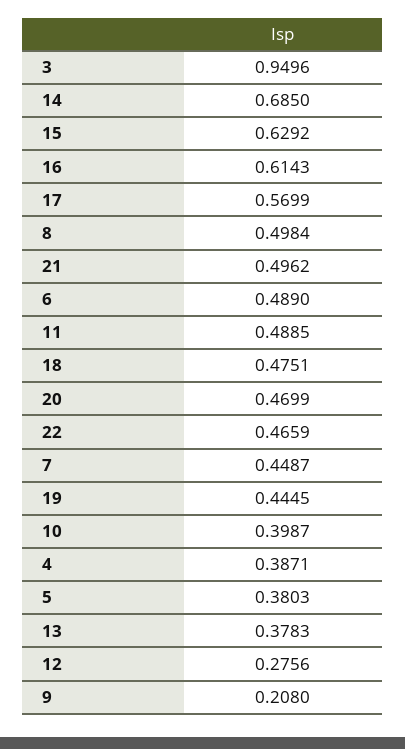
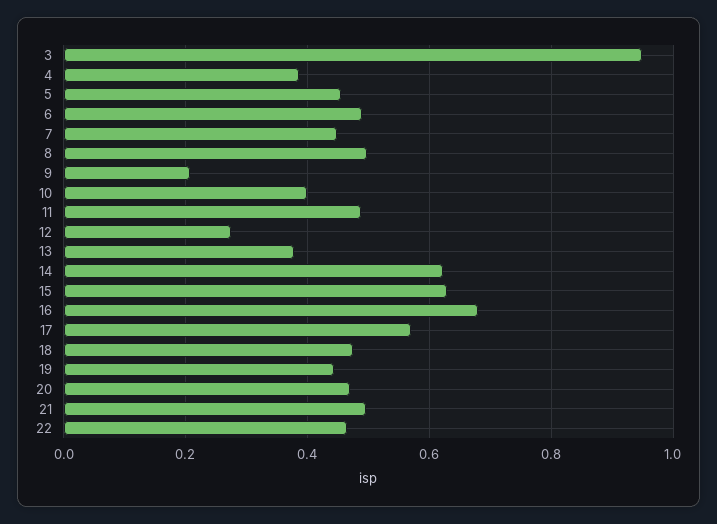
14: 0.685 -> 0.62
16: 0.6143 -> 0.68
5: 0.3803 -> 0.46

